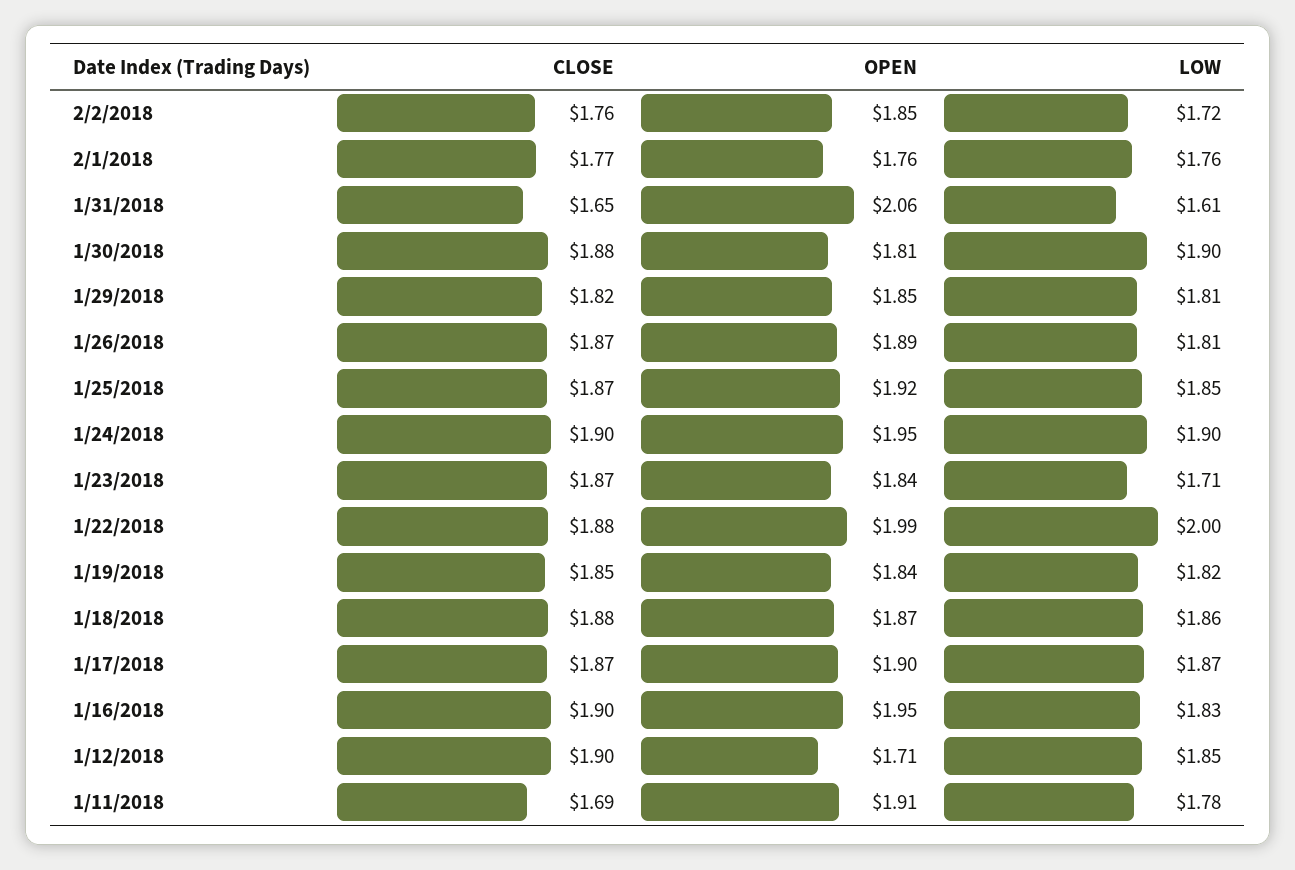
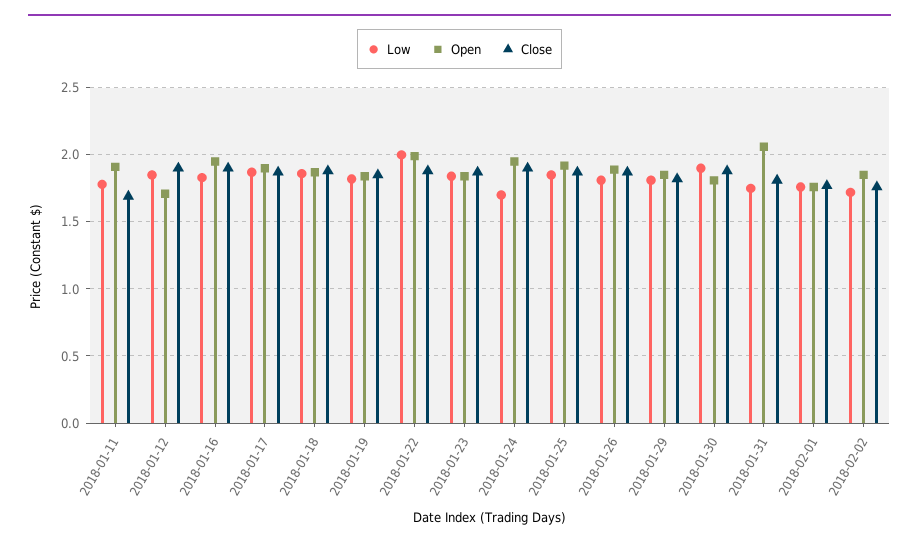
CLOSE, 1/31/2018: 1.65 -> 1.8
LOW, 1/31/2018: 1.61 -> 1.75
LOW, 1/24/2018: 1.9 -> 1.7
LOW, 1/23/2018: 1.71 -> 1.85

